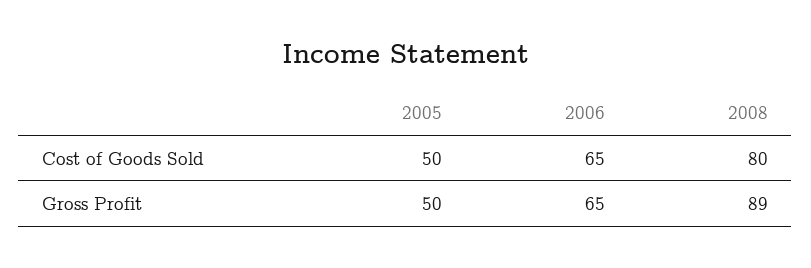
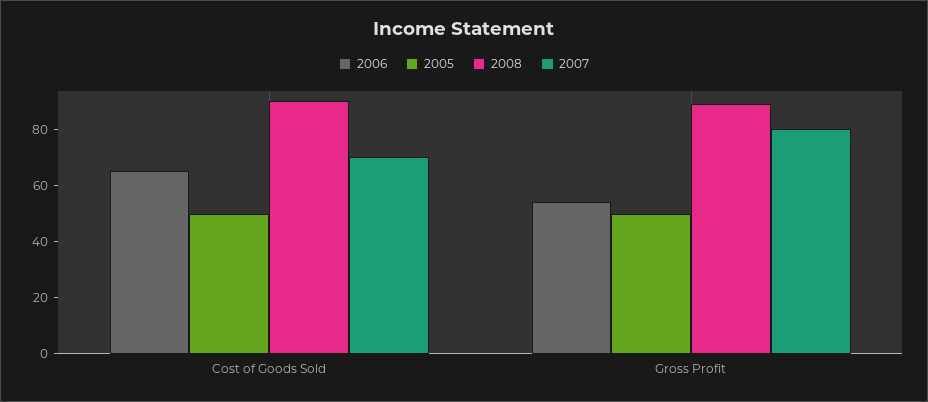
2008, Cost of Goods Sold: 80 -> 90
2006, Gross Profit: 65 -> 55
2007, Cost of Goods Sold: none -> 70
2007, Gross Profit: none -> 80

